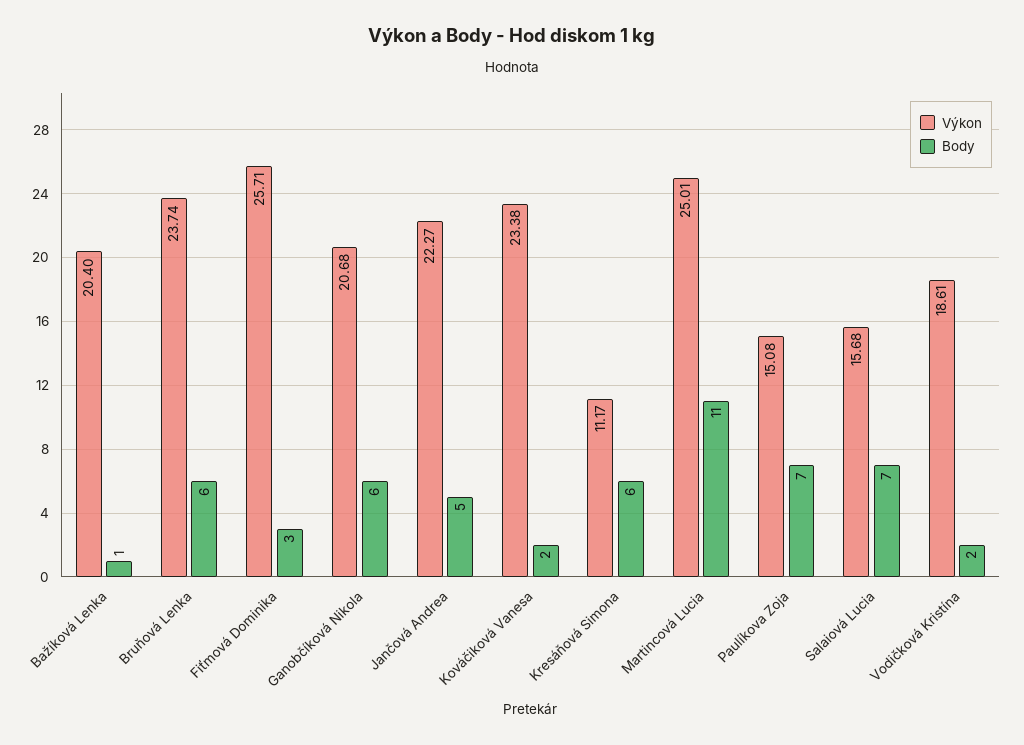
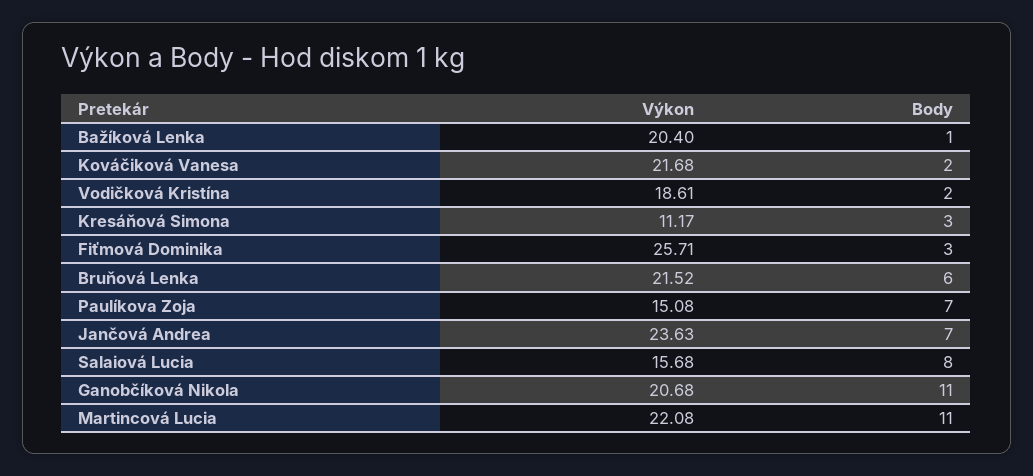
Výkon, Bruňová Lenka: 23.74 -> 21.52
Body, Ganobčíková Nikola: 6 -> 11
Výkon, Jančová Andrea: 22.27 -> 23.63
Body, Jančová Andrea: 5 -> 7
Výkon, Kováčiková Vanesa: 23.38 -> 21.68
Body, Kresáňová Simona: 6 -> 3
Výkon, Martincová Lucia: 25.01 -> 22.08
Body, Salaiová Lucia: 7 -> 8

